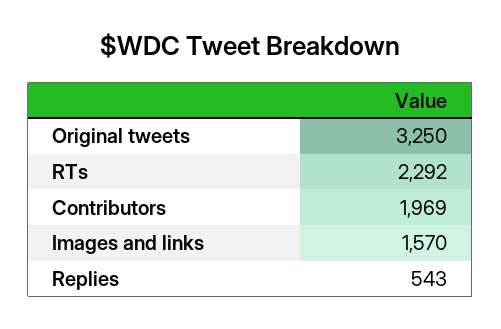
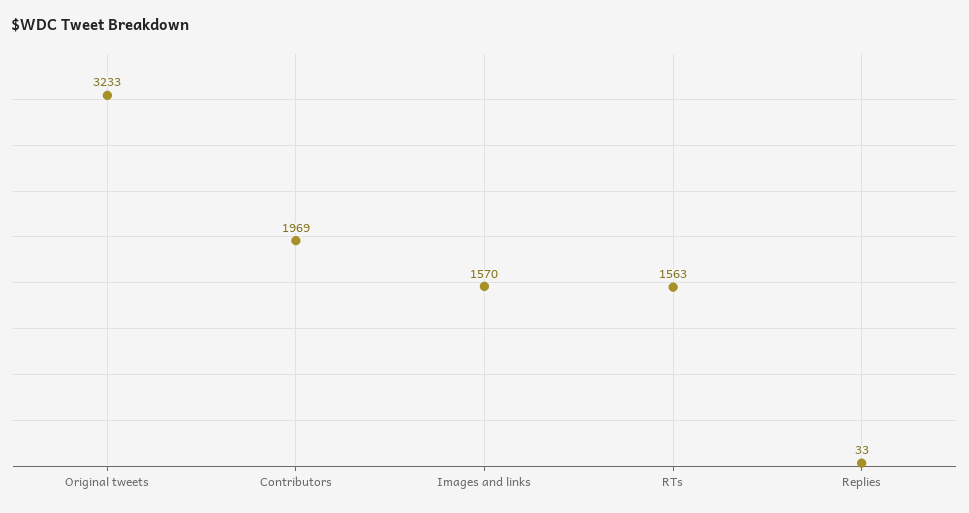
Original tweets: 3250 -> 3233
RTs: 2292 -> 1563
Replies: 543 -> 33

